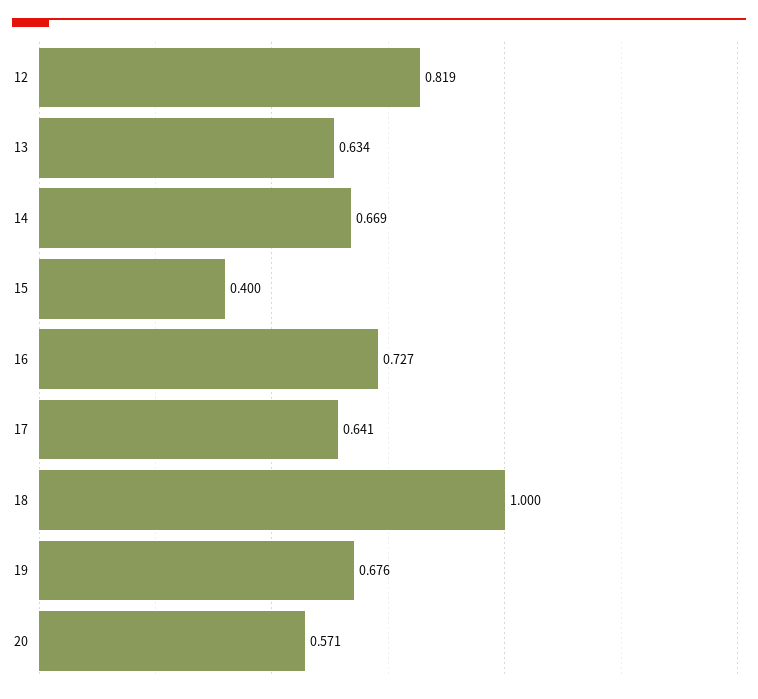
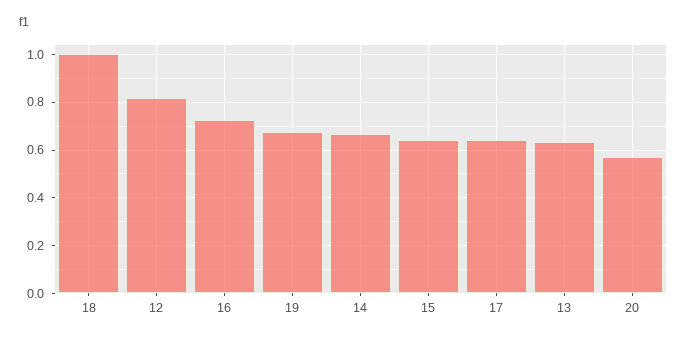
15: 0.4 -> 0.65

